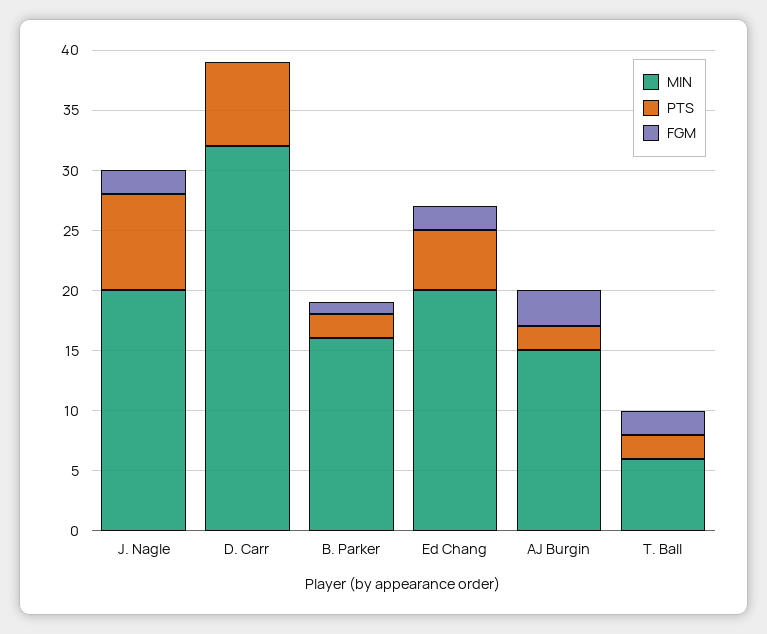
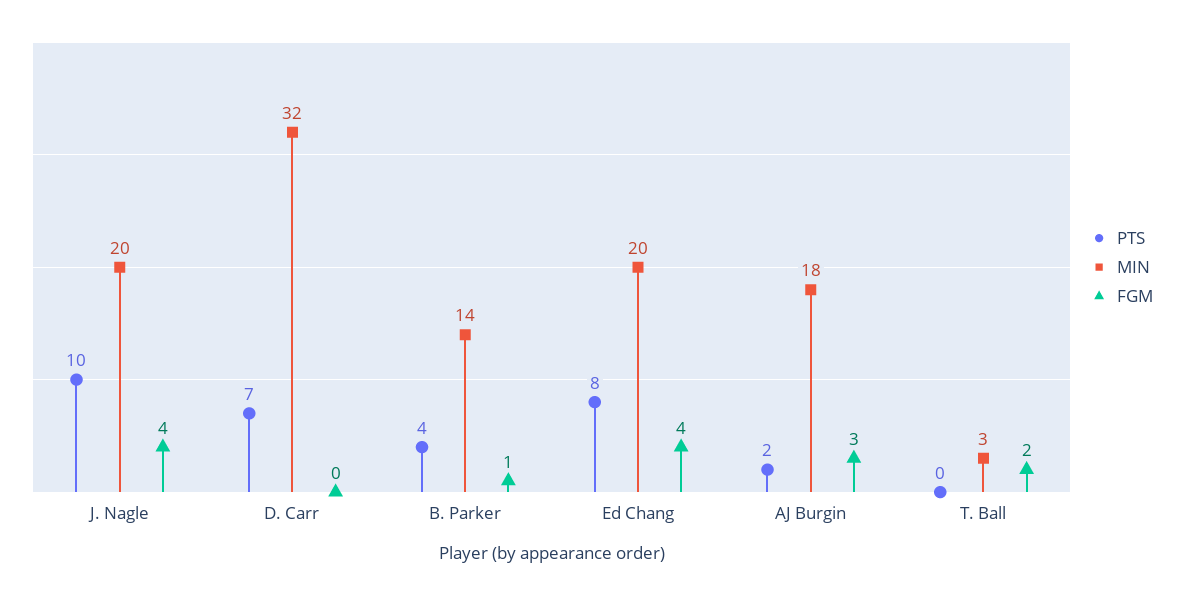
PTS, J. Nagle: 8 -> 10
FGM, J. Nagle: 2 -> 4
MIN, B. Parker: 16 -> 14
PTS, B. Parker: 2 -> 4
PTS, Ed Chang: 5 -> 8
FGM, Ed Chang: 2 -> 4
MIN, AJ Burgin: 15 -> 18
MIN, T. Ball: 6 -> 3
PTS, T. Ball: 2 -> 0

